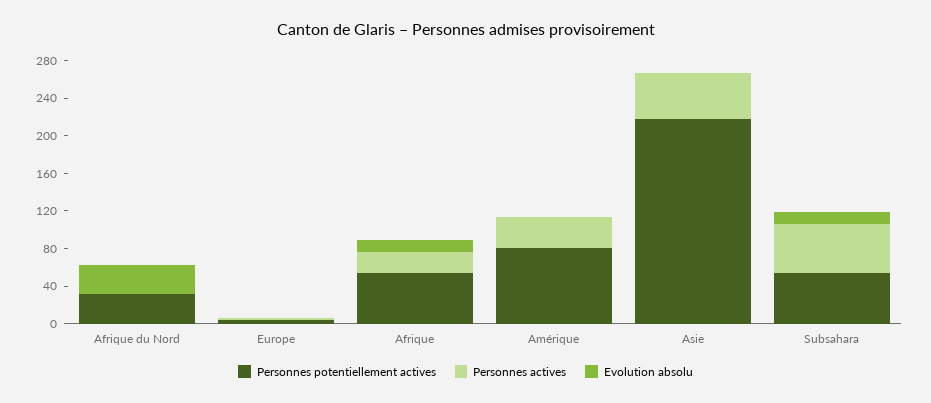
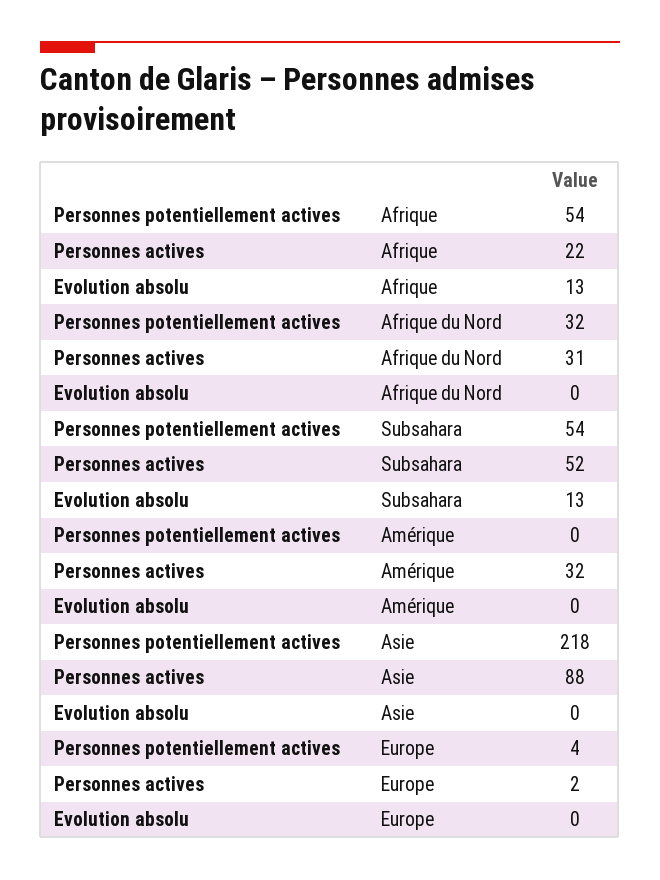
Personnes actives, Afrique du Nord: 0 -> 31
Evolution absolu, Afrique du Nord: 30 -> 0
Personnes potentiellement actives, Amérique: 80 -> 0
Personnes actives, Asie: 50 -> 88

